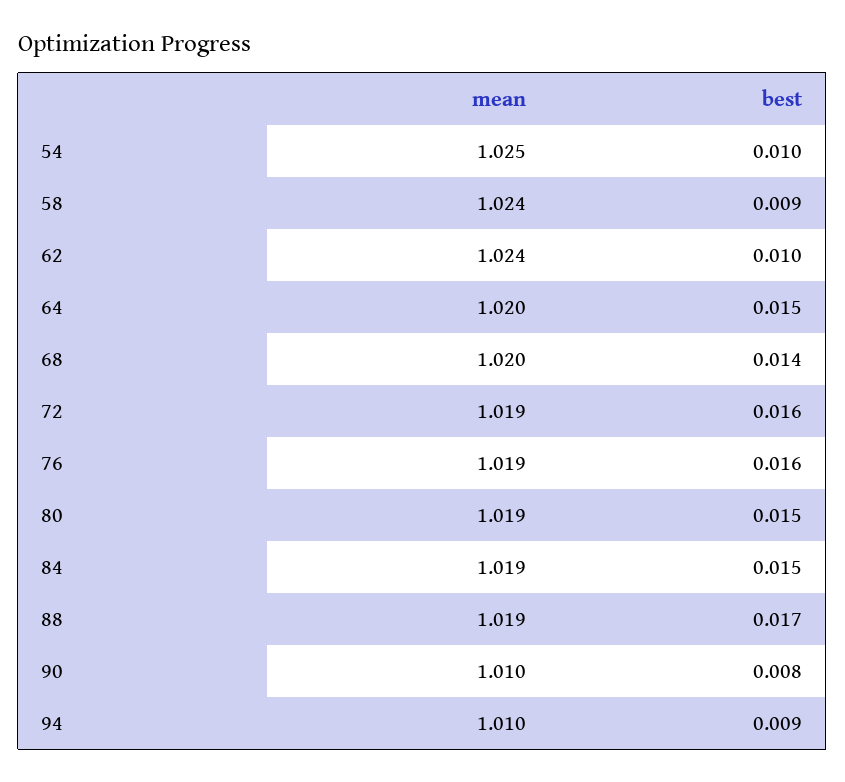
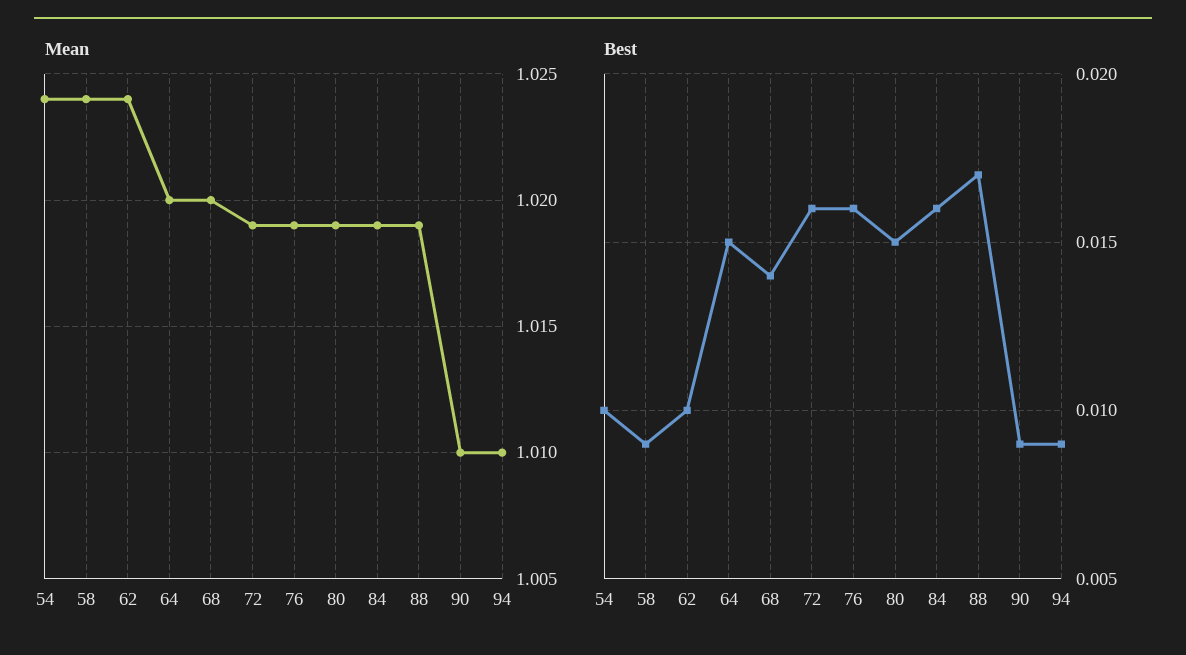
mean, 54: 1.025 -> 1.024
best, 84: 0.015 -> 0.016
best, 90: 0.008 -> 0.009

